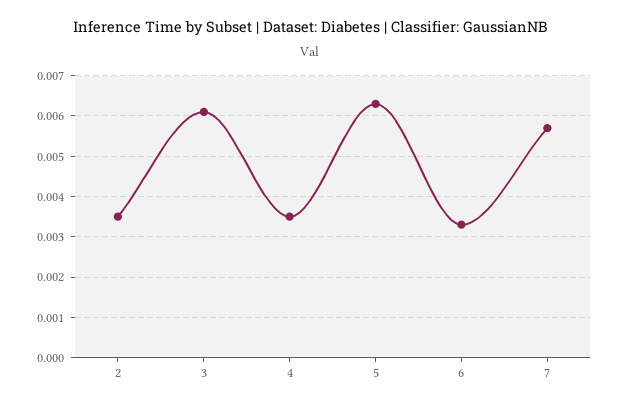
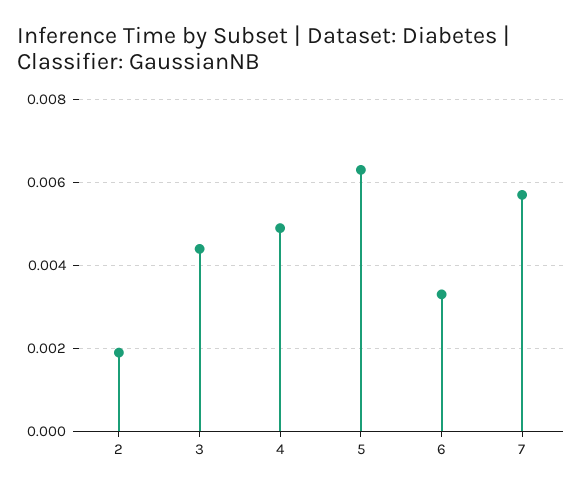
2: 0.0035 -> 0.002
3: 0.006 -> 0.0045
4: 0.0035 -> 0.005

